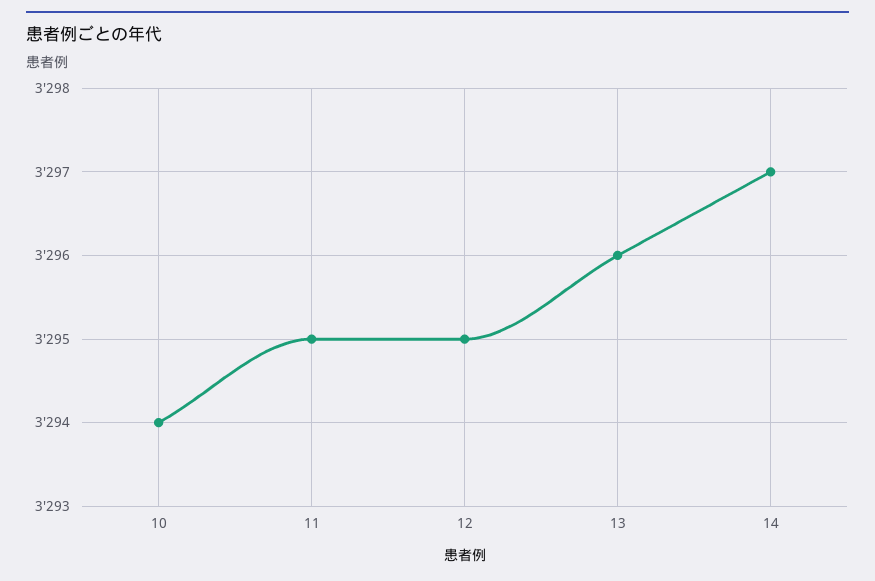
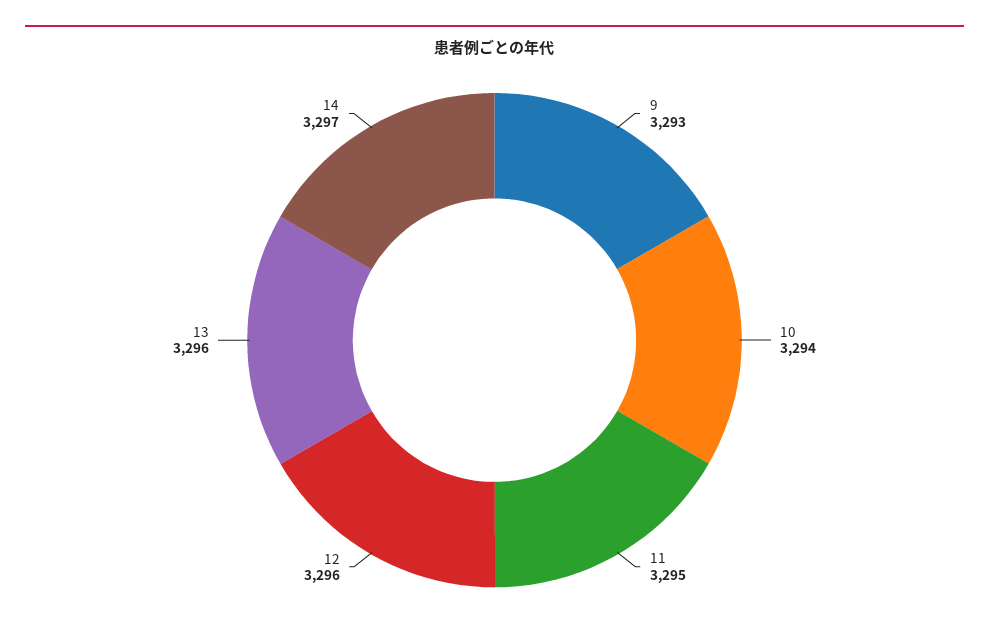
12: 3295 -> 3296
9: none -> 3293

